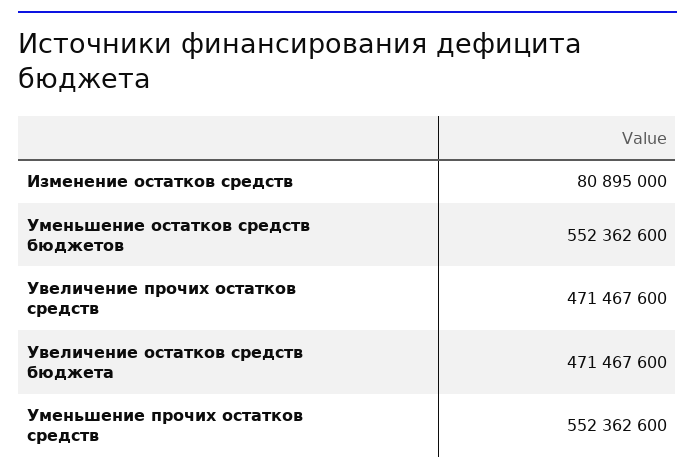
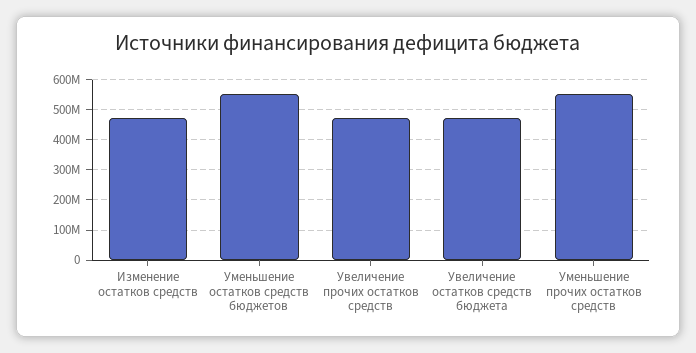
Изменение остатков средств: 80895000 -> 480000000

